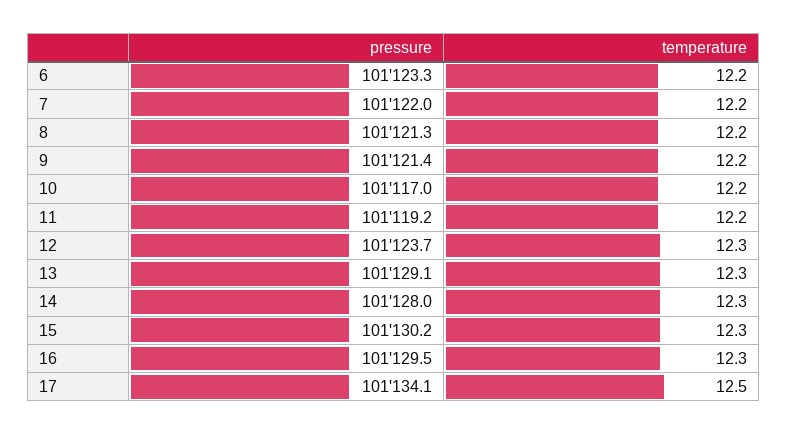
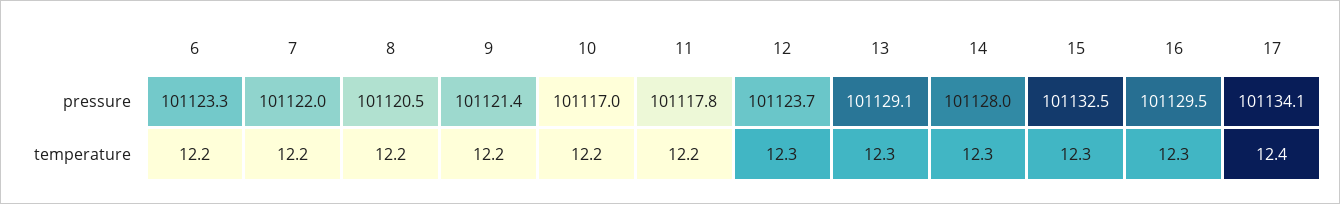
pressure, 8: 101121.3 -> 101120.5
pressure, 11: 101119.2 -> 101117.8
pressure, 15: 101130.2 -> 101132.5
temperature, 17: 12.5 -> 12.4

